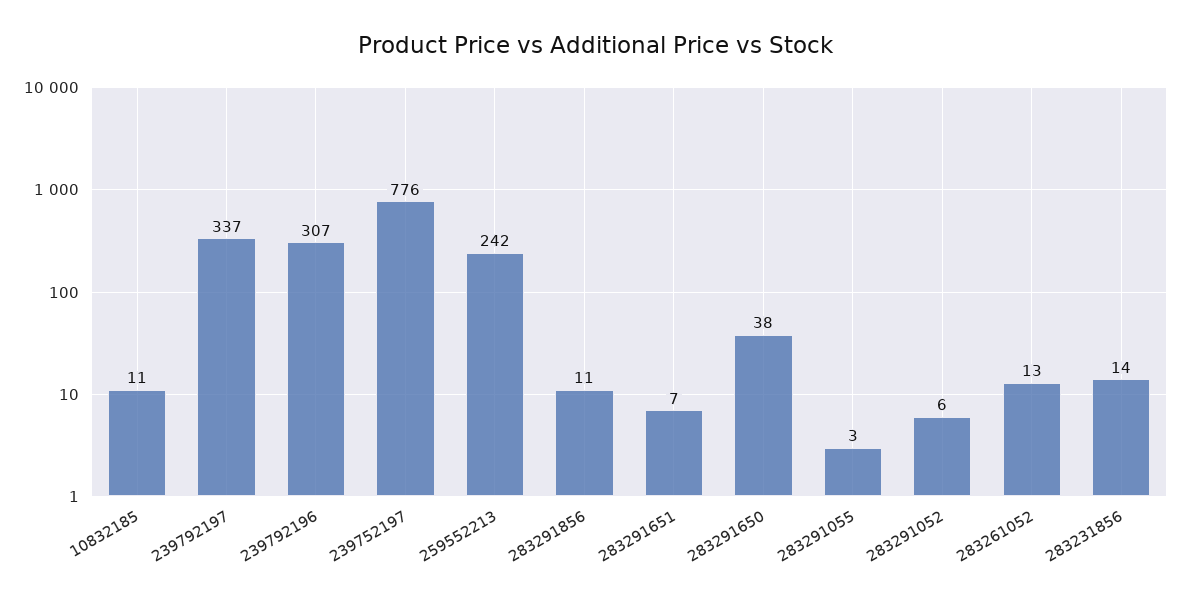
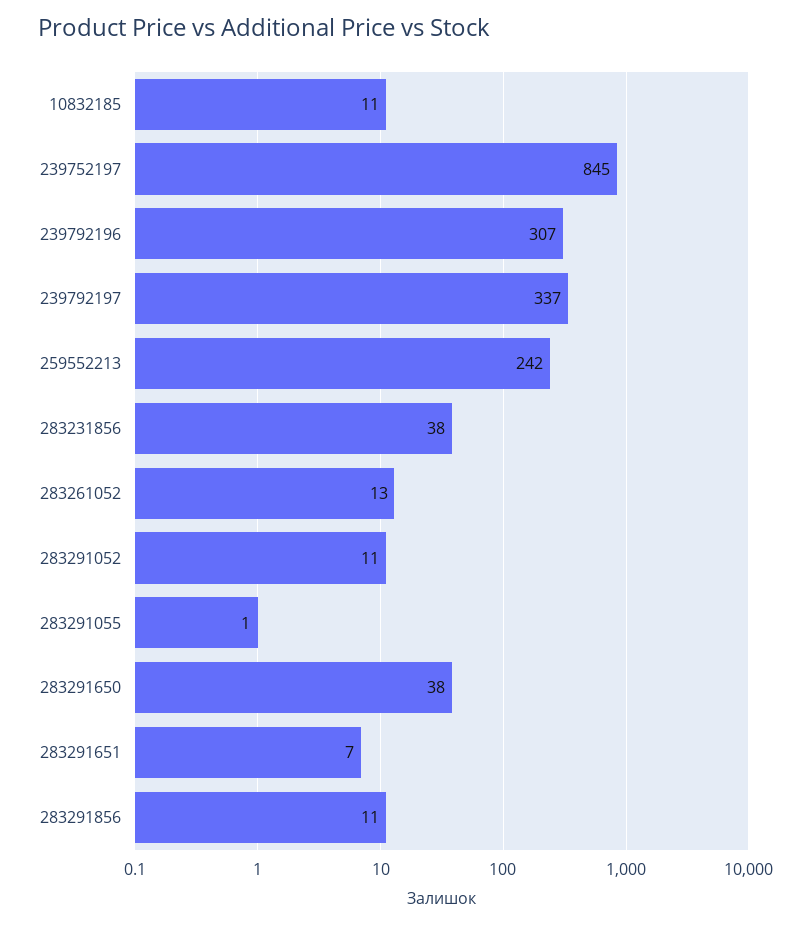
239752197: 776 -> 845
283291055: 3 -> 1
283291052: 6 -> 11
283231856: 14 -> 38

